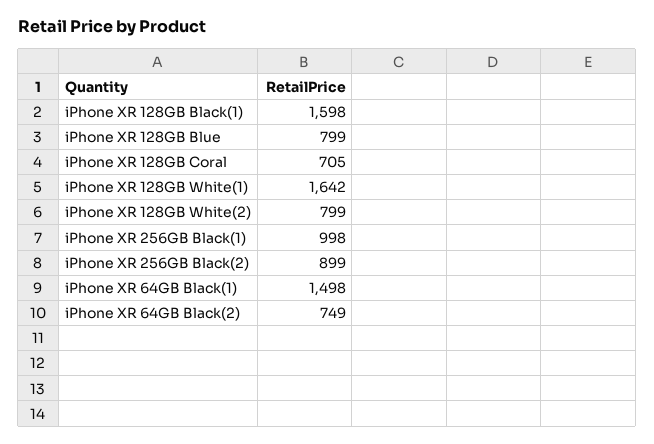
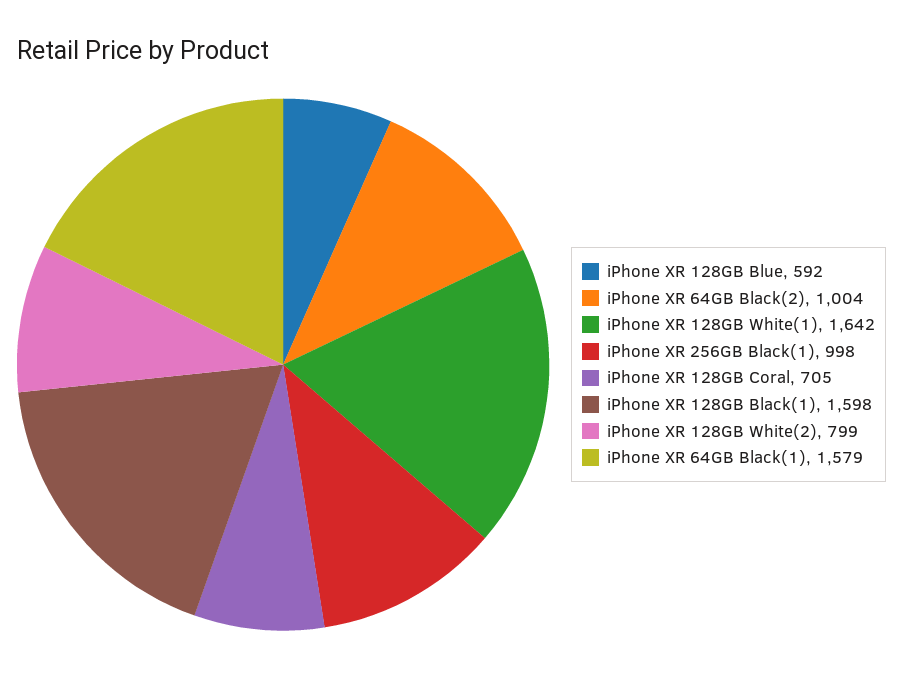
iPhone XR 128GB Blue: 799 -> 592
iPhone XR 256GB Black(2): 899 -> none
iPhone XR 64GB Black(1): 1498 -> 1579
iPhone XR 64GB Black(2): 749 -> 1004

